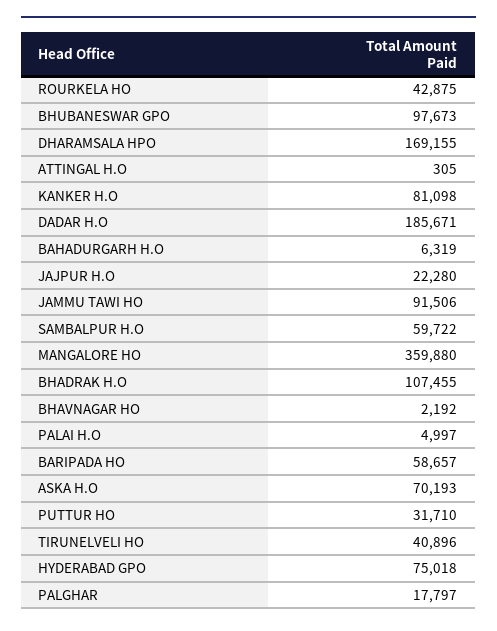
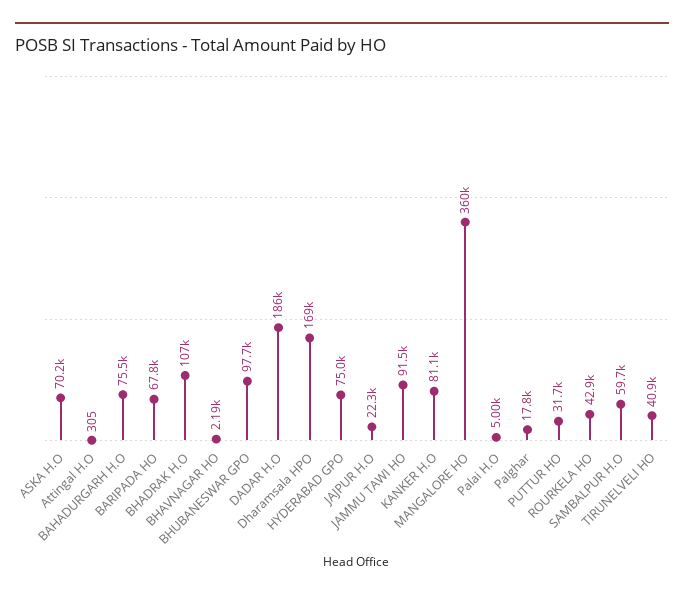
BAHADURGARH H.O: 6319 -> 75500
BARIPADA HO: 58657 -> 67800

